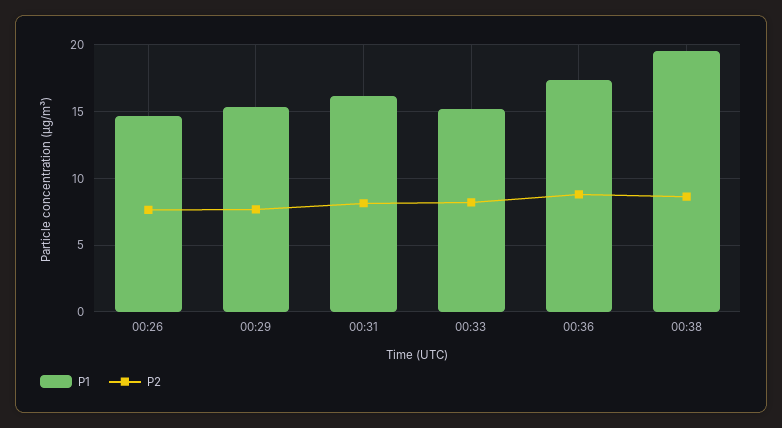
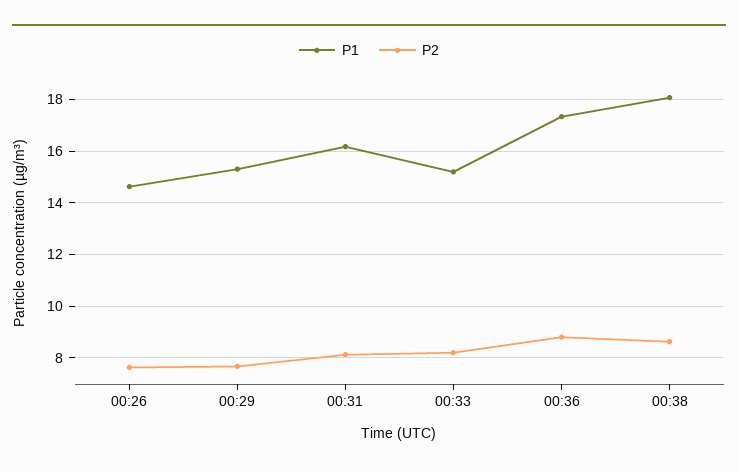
P1, 00:38: 19.5 -> 18

